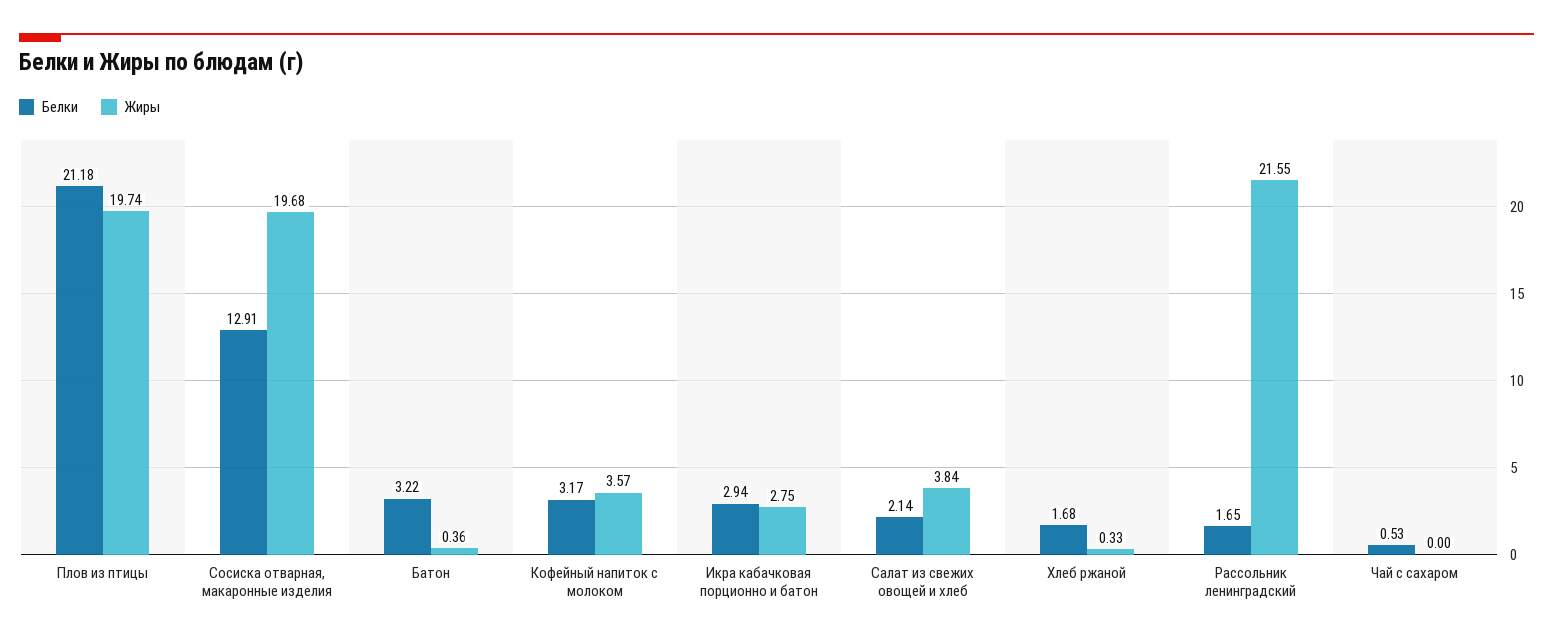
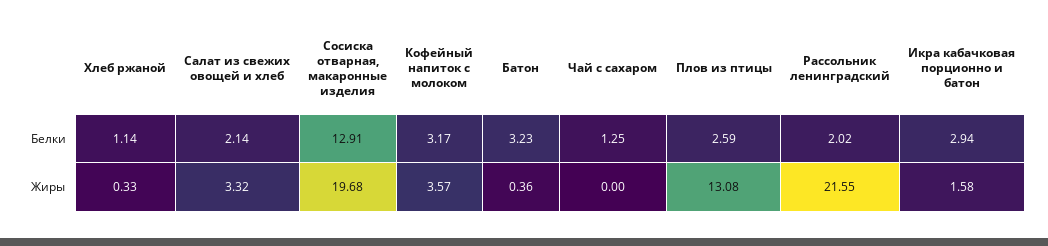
Белки, Плов из птицы: 21.18 -> 2.59
Жиры, Плов из птицы: 19.74 -> 13.08
Белки, Батон: 3.22 -> 3.23
Жиры, Икра кабачковая порционно и батон: 2.75 -> 1.58
Жиры, Салат из свежих овощей и хлеб: 3.84 -> 3.32
Белки, Хлеб ржаной: 1.68 -> 1.14
Белки, Рассольник ленинградский: 1.65 -> 2.02
Белки, Чай с сахаром: 0.53 -> 1.25

